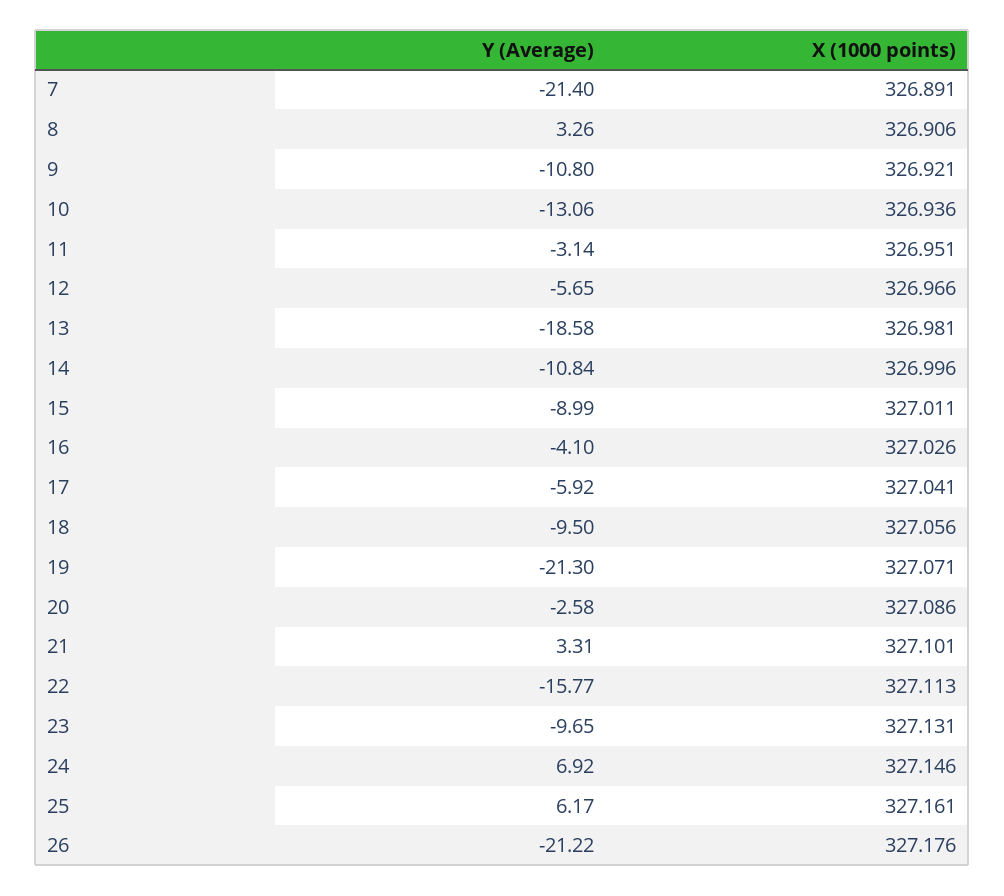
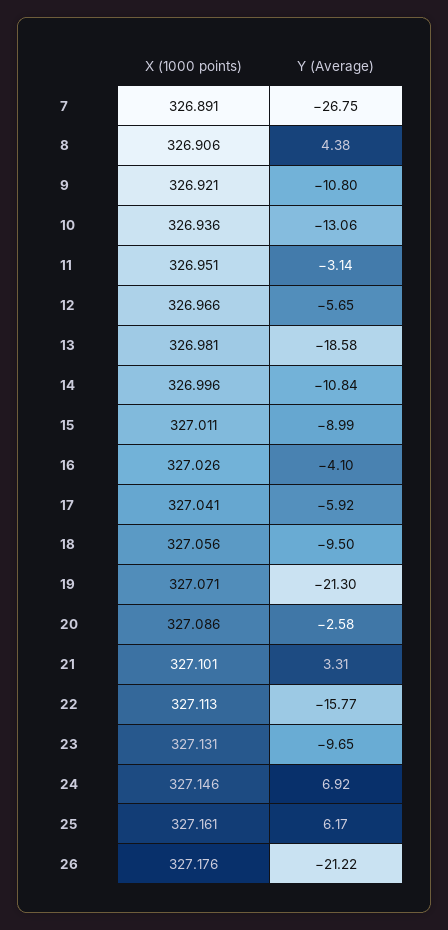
Y (Average), 7: -21.4 -> -26.75
Y (Average), 8: 3.26 -> 4.38

